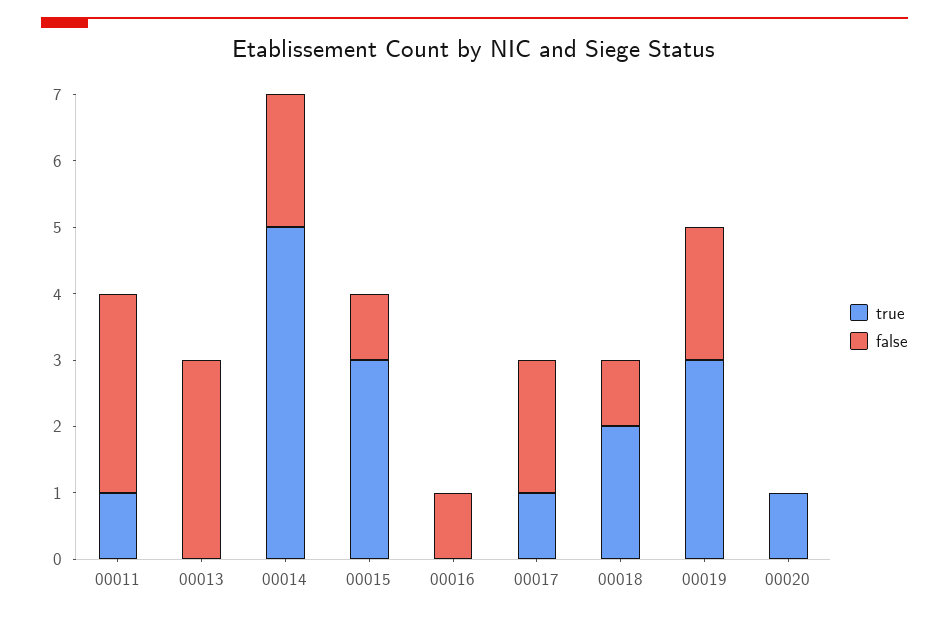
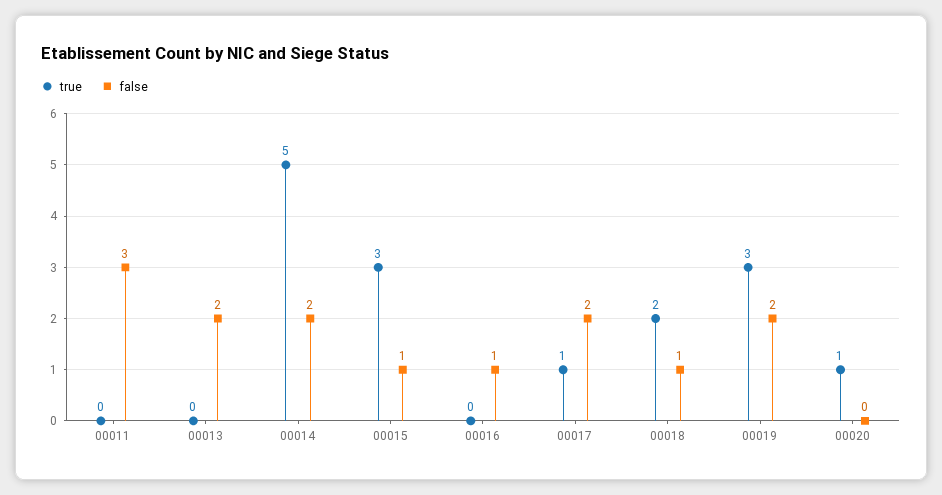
true, 00011: 1 -> 0
false, 00013: 3 -> 2

